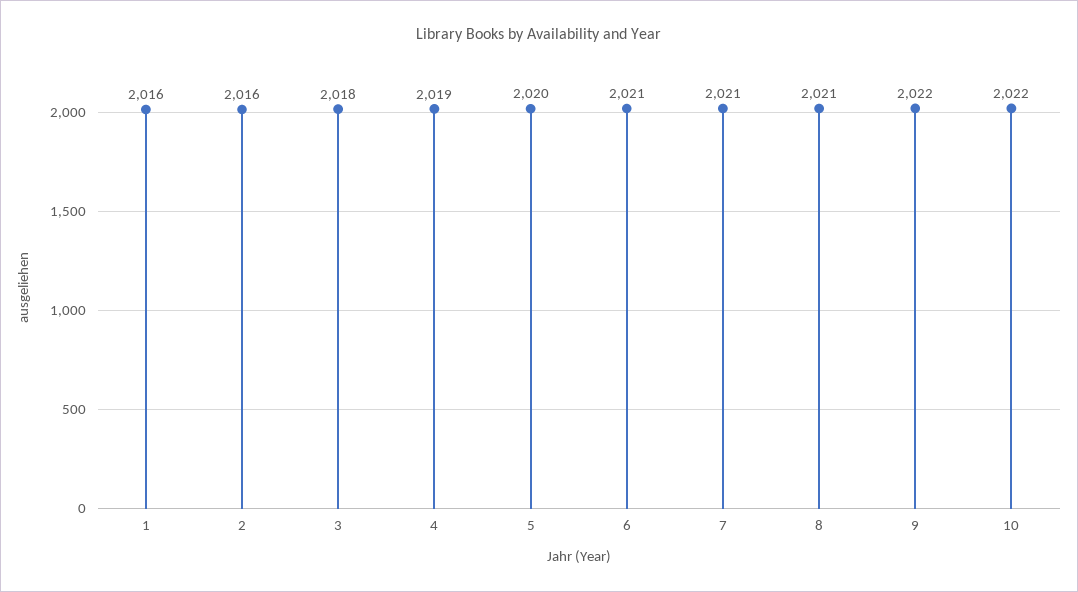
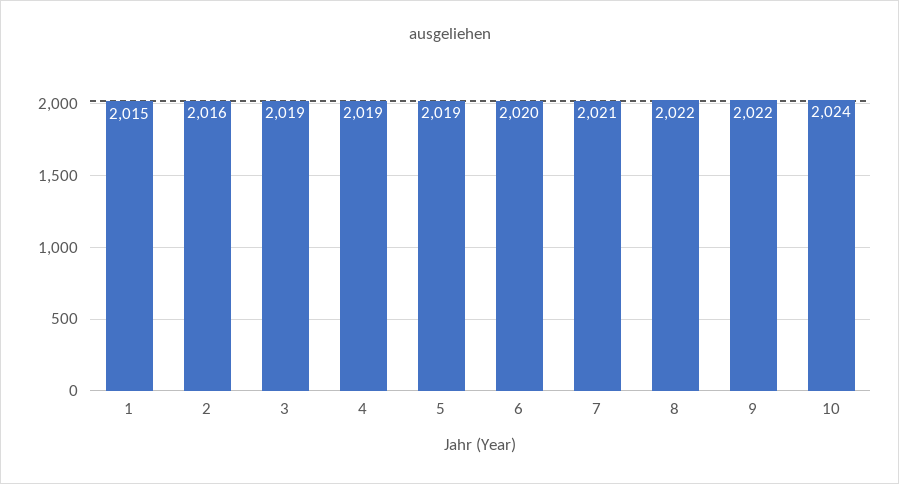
1: 2016 -> 2015
3: 2018 -> 2019
5: 2020 -> 2019
6: 2021 -> 2020
8: 2021 -> 2022
10: 2022 -> 2024

